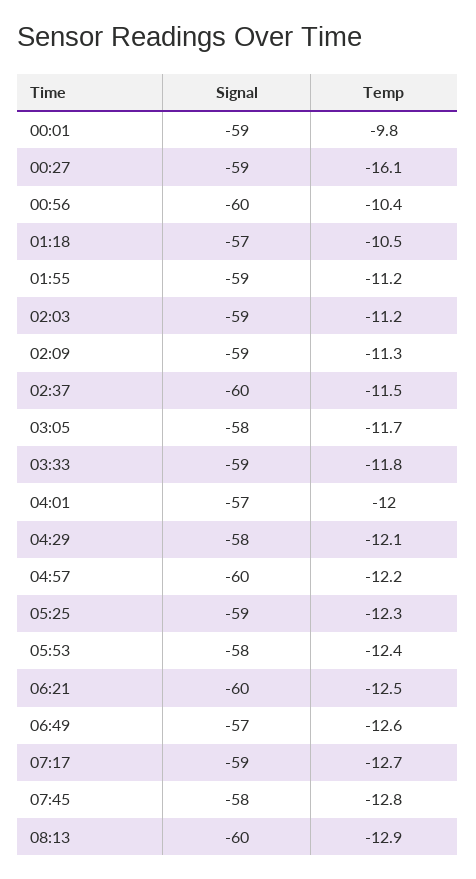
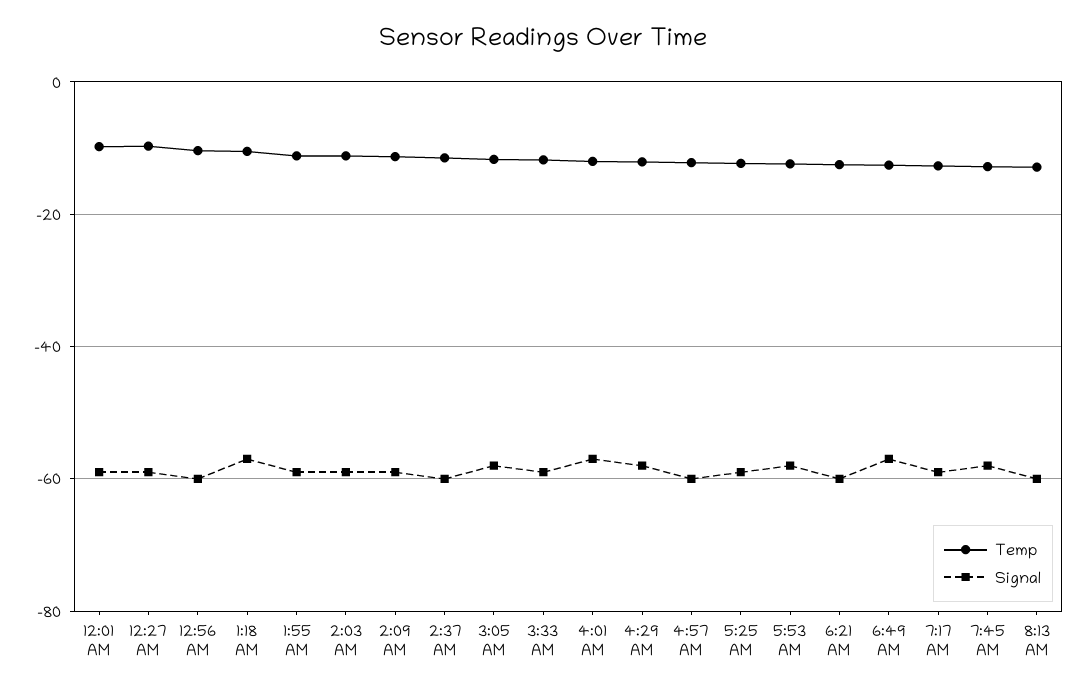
Temp, 00:27: -16.1 -> -10

